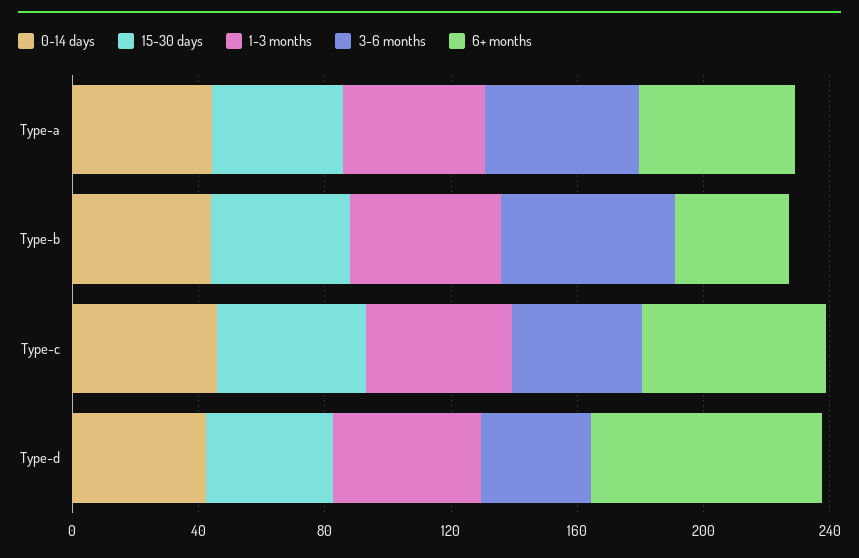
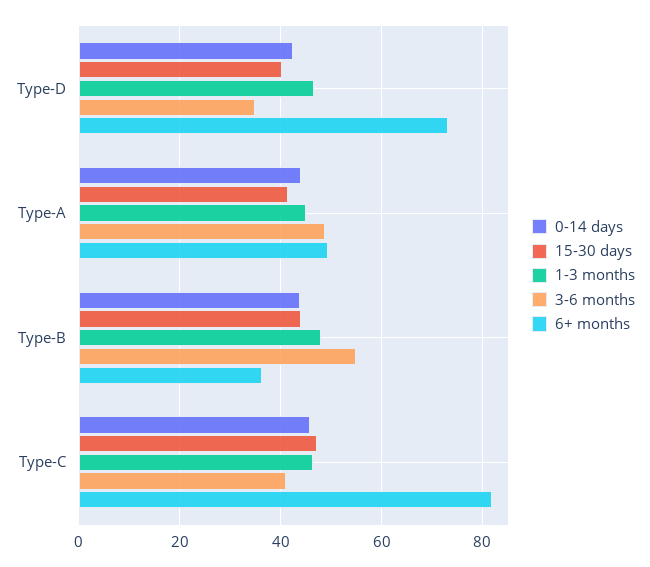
6+ months, Type-c: 60 -> 82

